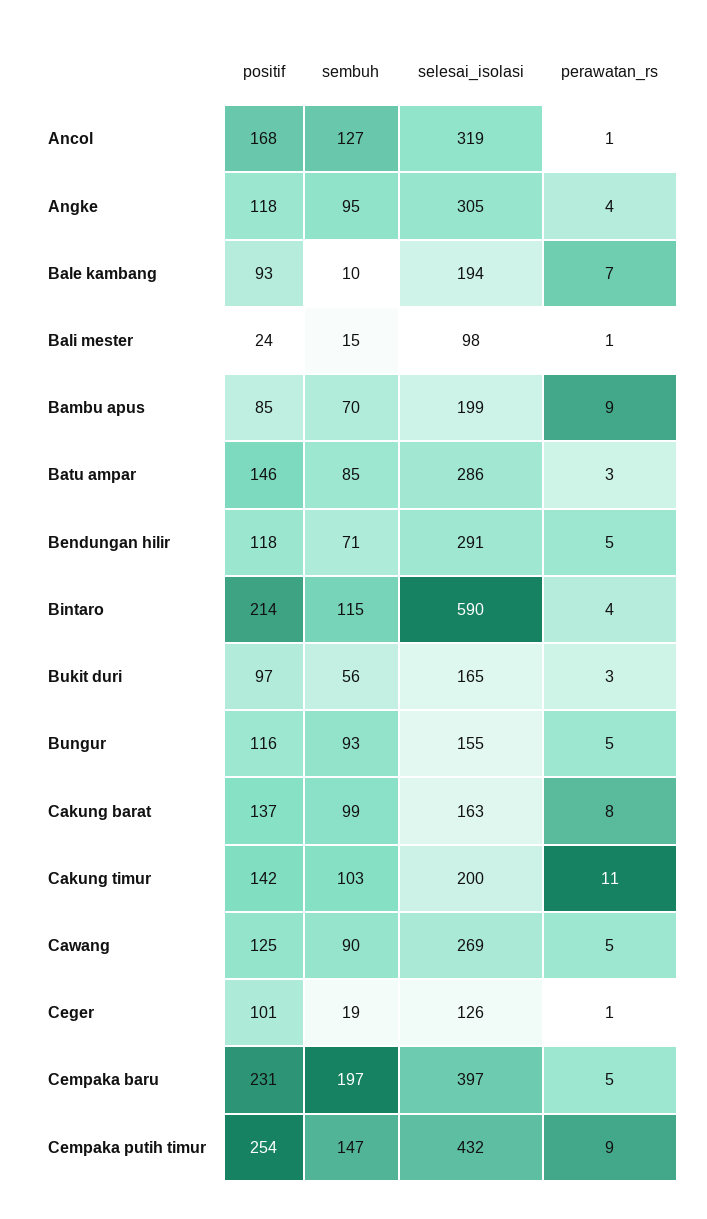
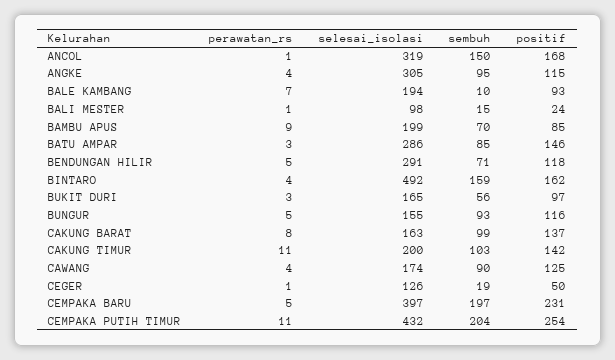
sembuh, Ancol: 127 -> 150
positif, Angke: 118 -> 115
positif, Bintaro: 214 -> 162
sembuh, Bintaro: 115 -> 159
selesai_isolasi, Bintaro: 590 -> 492
selesai_isolasi, Cawang: 269 -> 174
perawatan_rs, Cawang: 5 -> 4
positif, Ceger: 101 -> 50
sembuh, Cempaka putih timur: 147 -> 204
perawatan_rs, Cempaka putih timur: 9 -> 11

